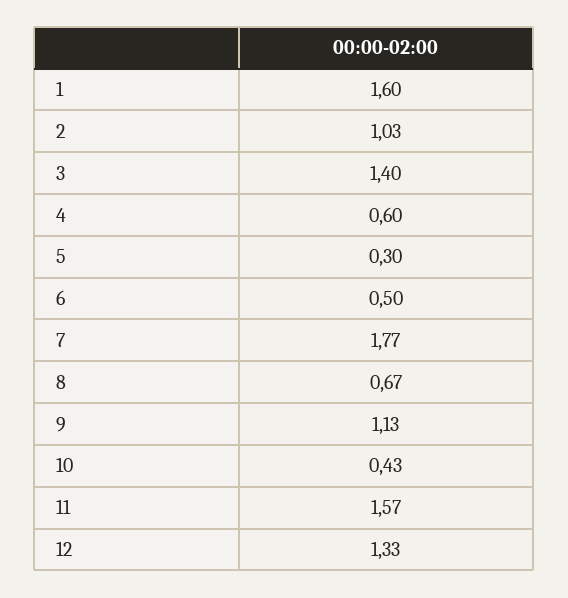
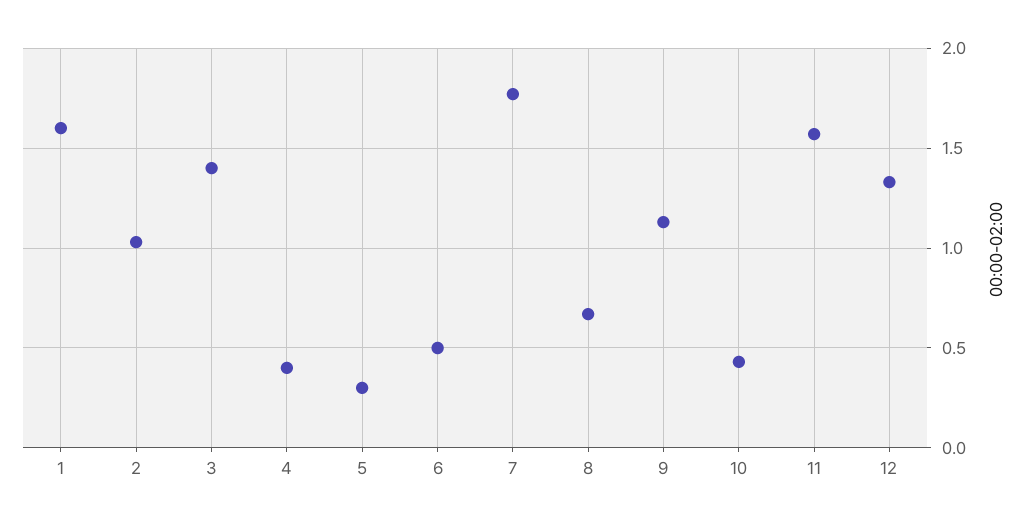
4: 0.6 -> 0.4

